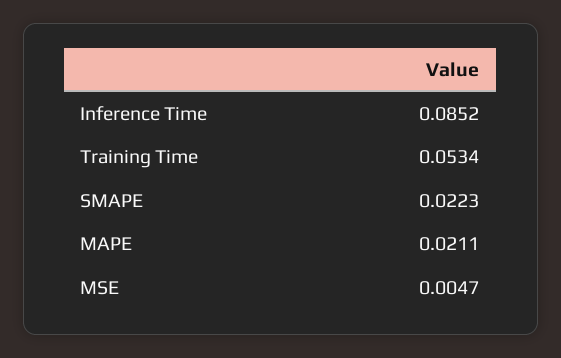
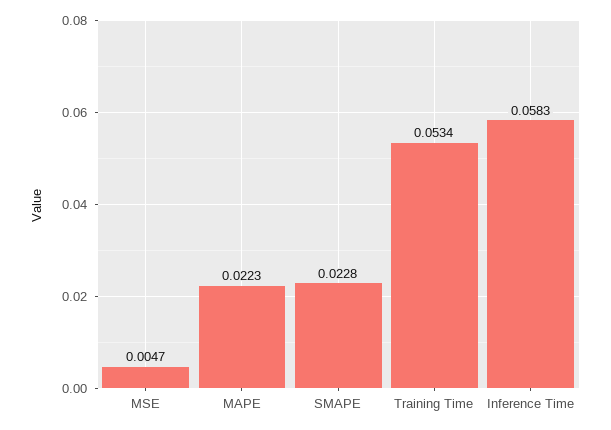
Inference Time: 0.0852 -> 0.0583
SMAPE: 0.0223 -> 0.0228
MAPE: 0.0211 -> 0.0223

